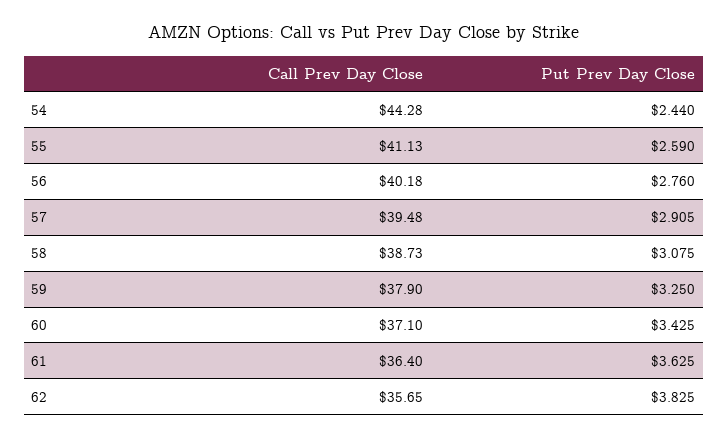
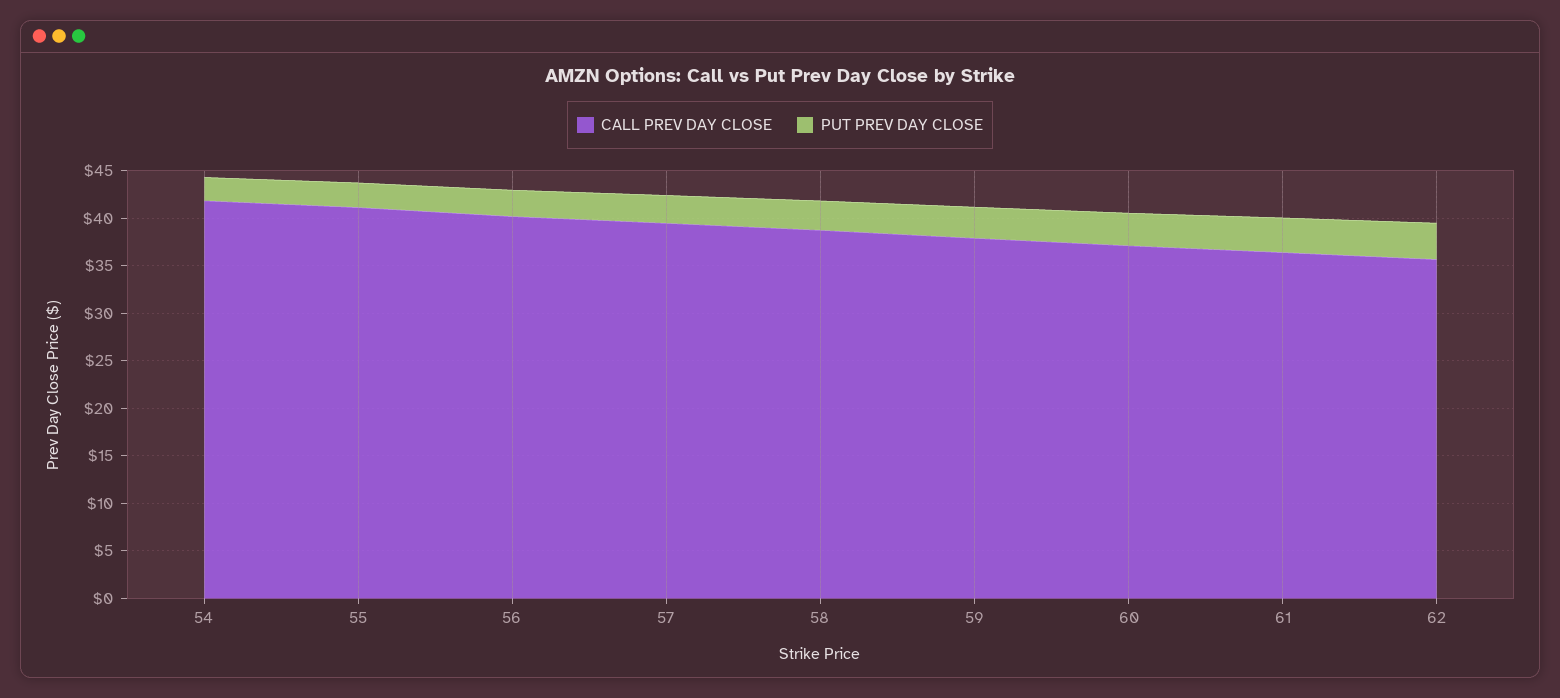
Call Prev Day Close, 54: 44.28 -> 42

